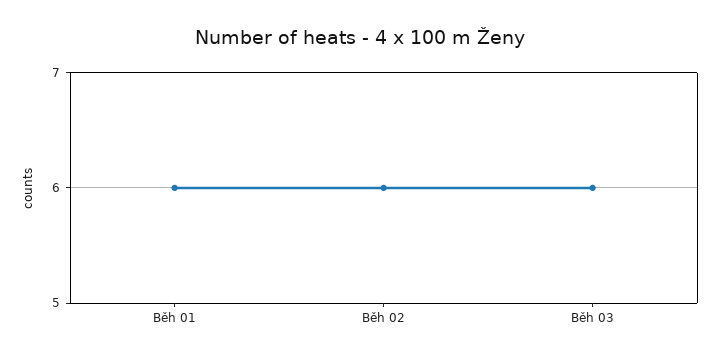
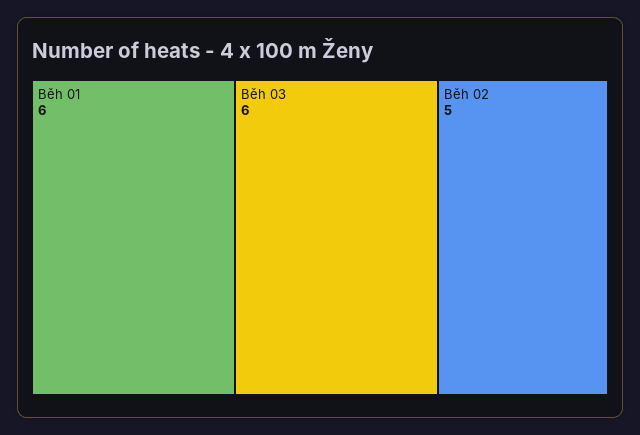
Běh 02: 6 -> 5

